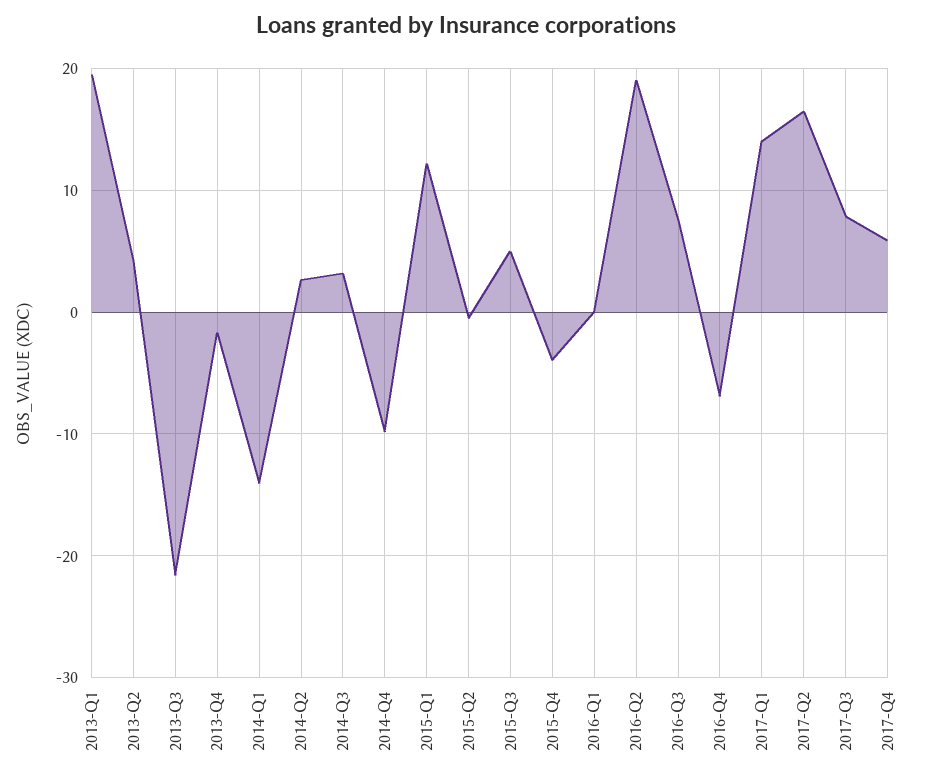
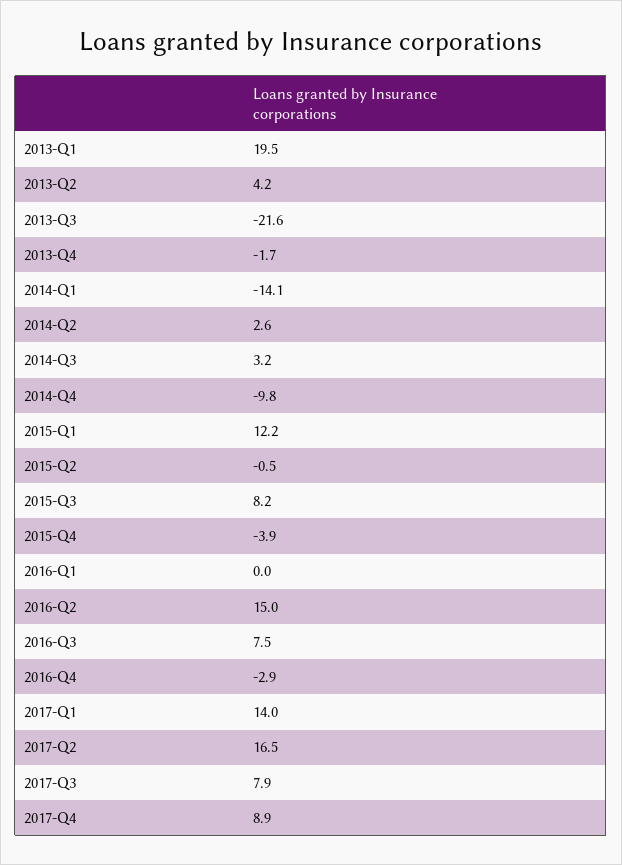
2015-Q3: 5 -> 8.2
2016-Q2: 19 -> 15
2016-Q4: -7 -> -2.9
2017-Q4: 6 -> 8.9

